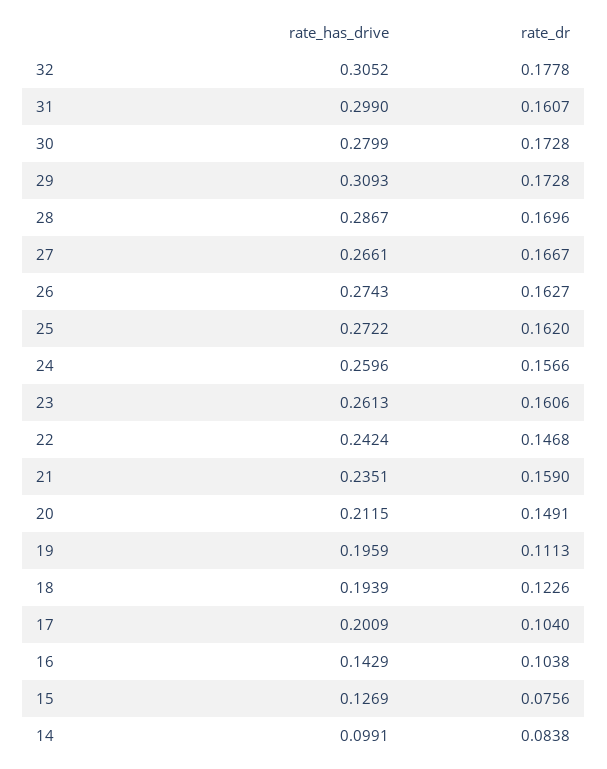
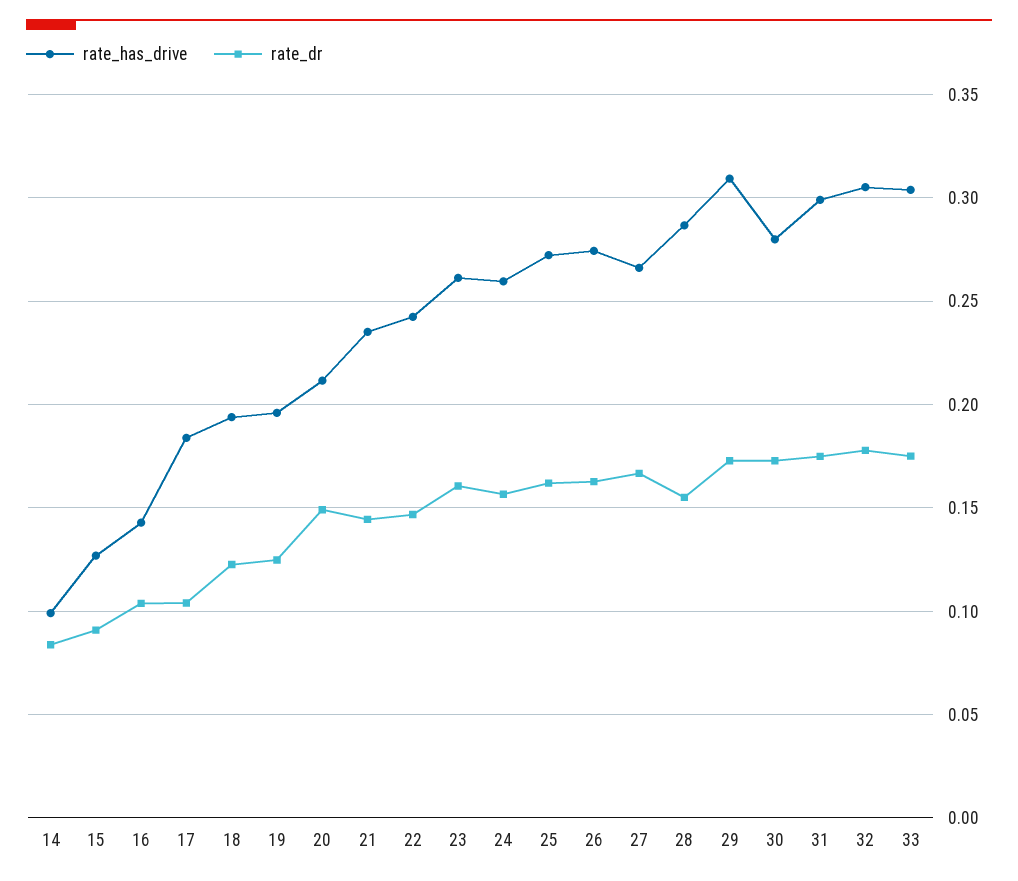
rate_dr, 31: 0.1607 -> 0.175
rate_dr, 28: 0.1696 -> 0.155
rate_dr, 21: 0.159 -> 0.145
rate_dr, 19: 0.1113 -> 0.125
rate_has_drive, 17: 0.2009 -> 0.185
rate_dr, 15: 0.0756 -> 0.09
rate_has_drive, 33: none -> 0.305
rate_dr, 33: none -> 0.175

